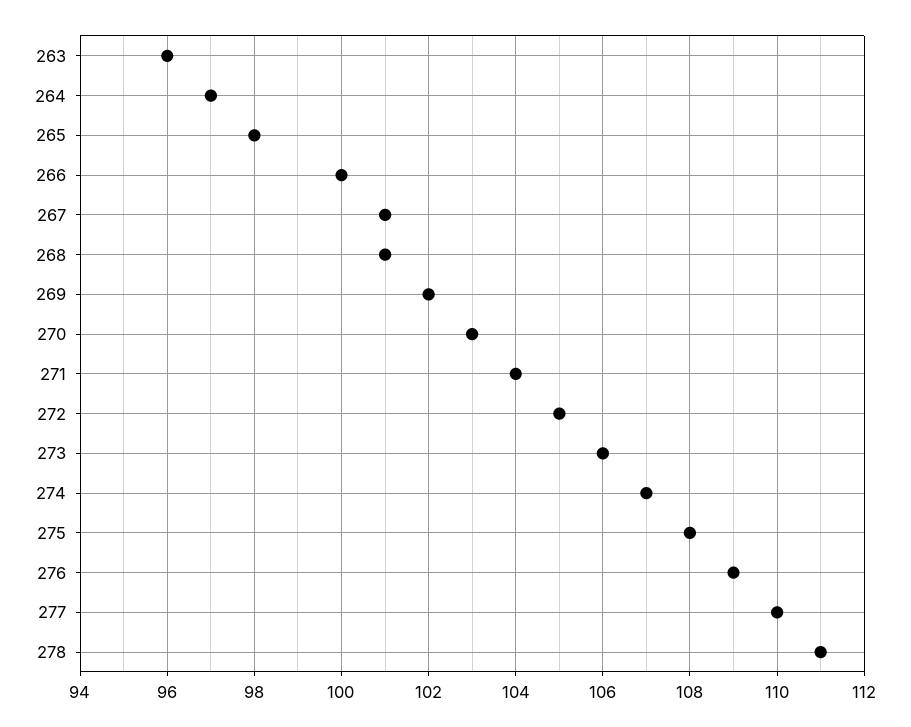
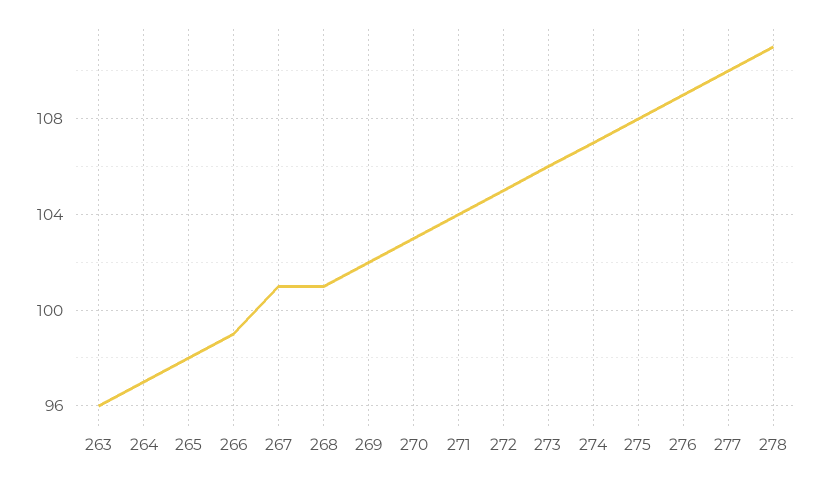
266: 100 -> 99

